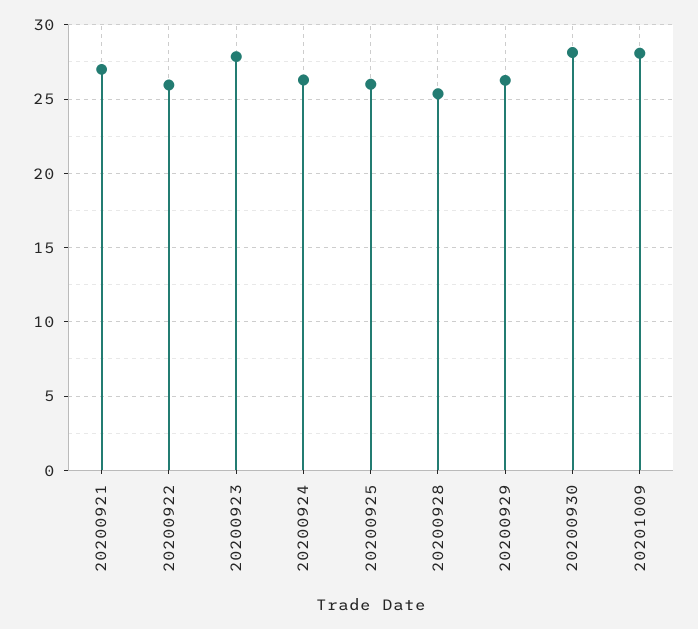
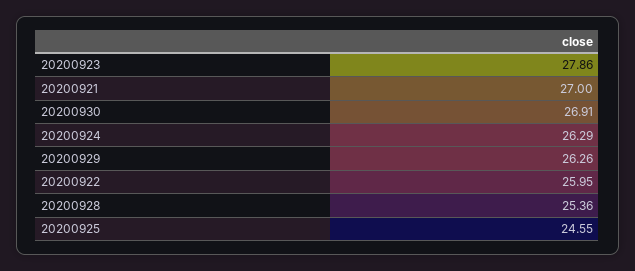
20200925: 26 -> 24.55
20200930: 28 -> 26.91
20201009: 28 -> none

